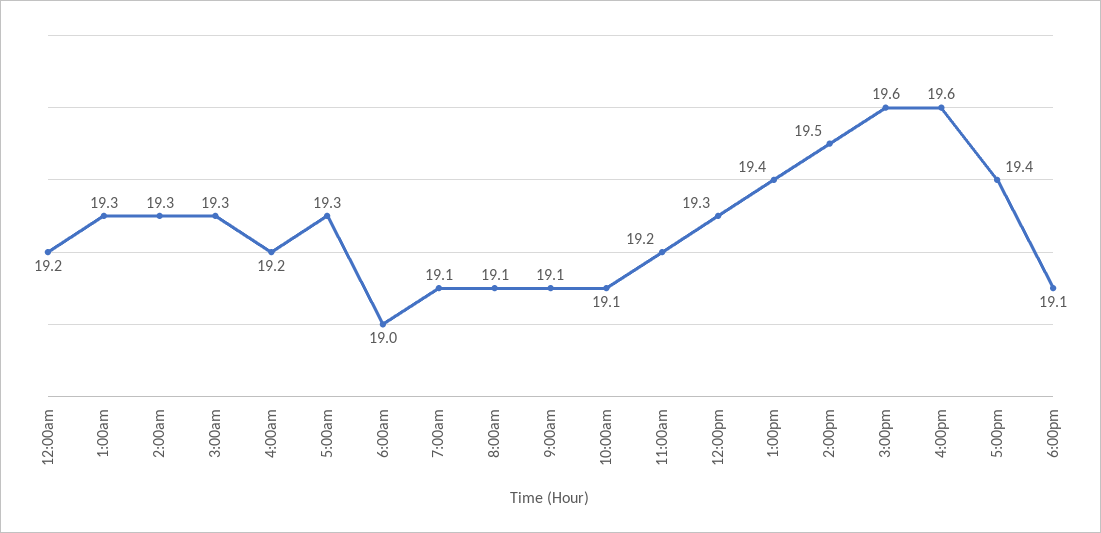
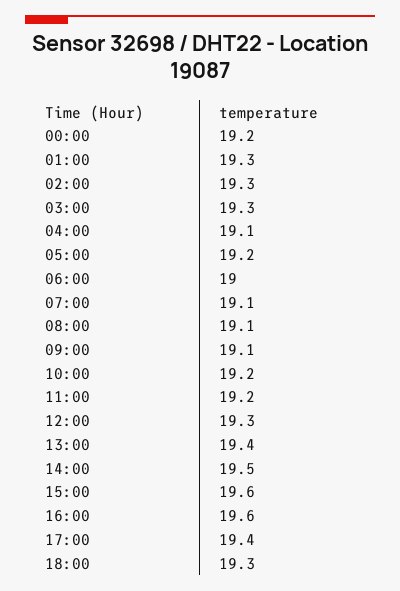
4:00am: 19.2 -> 19.1
5:00am: 19.3 -> 19.2
10:00am: 19.1 -> 19.2
6:00pm: 19.1 -> 19.3

